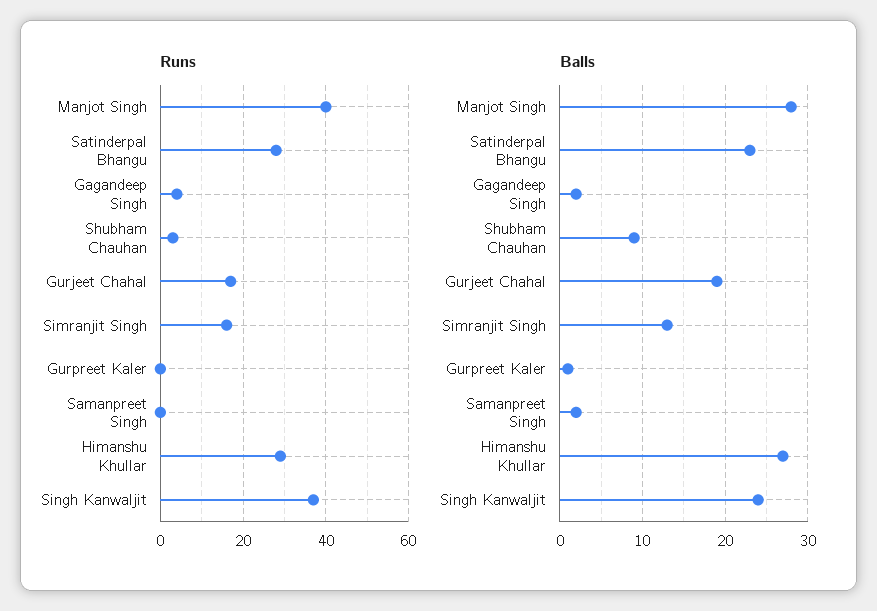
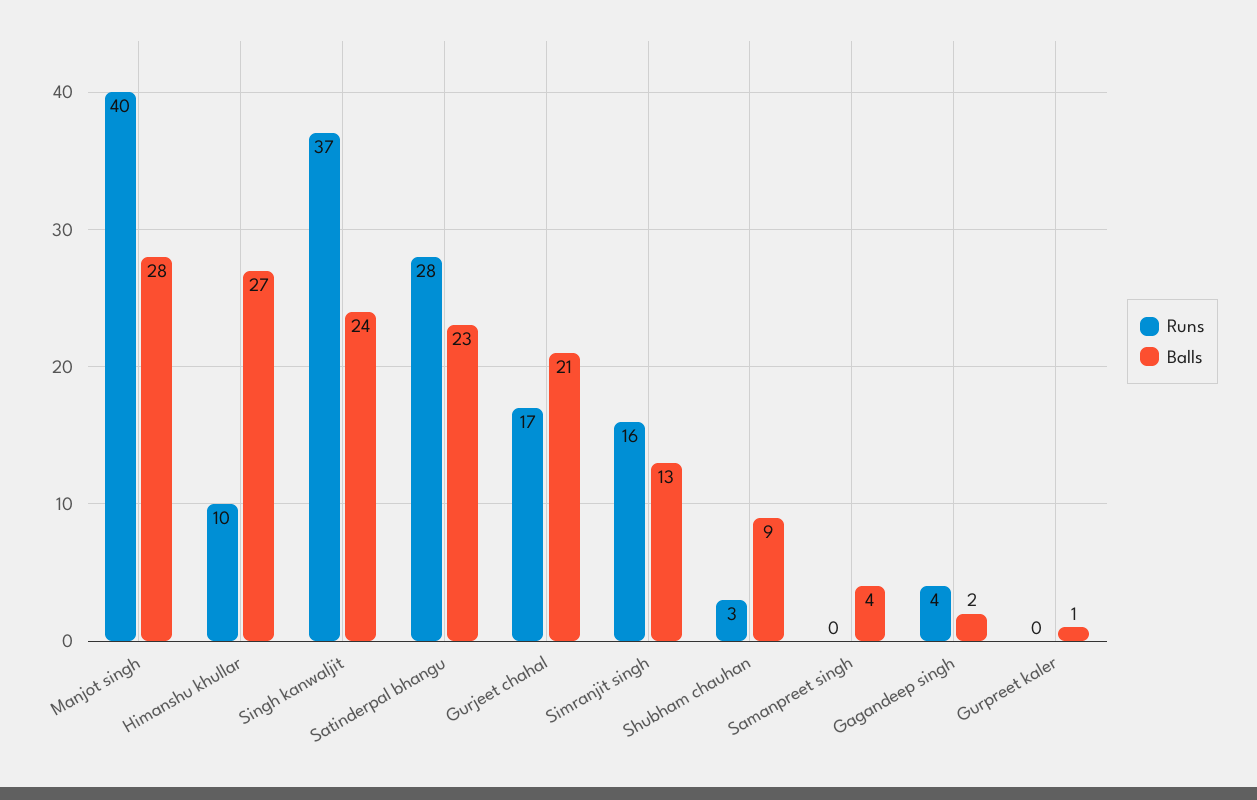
Runs, Himanshu Khullar: 30 -> 10
Balls, Gurjeet Chahal: 19 -> 21
Balls, Samanpreet Singh: 2 -> 4

